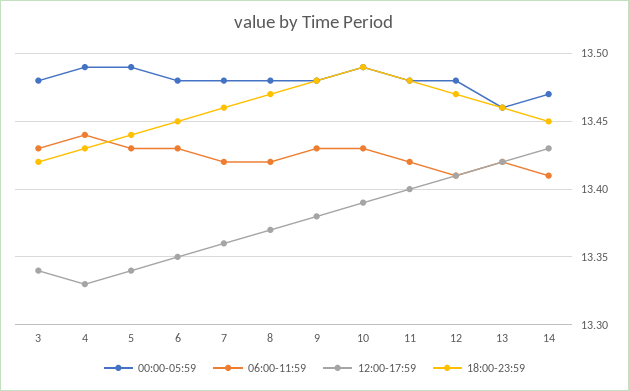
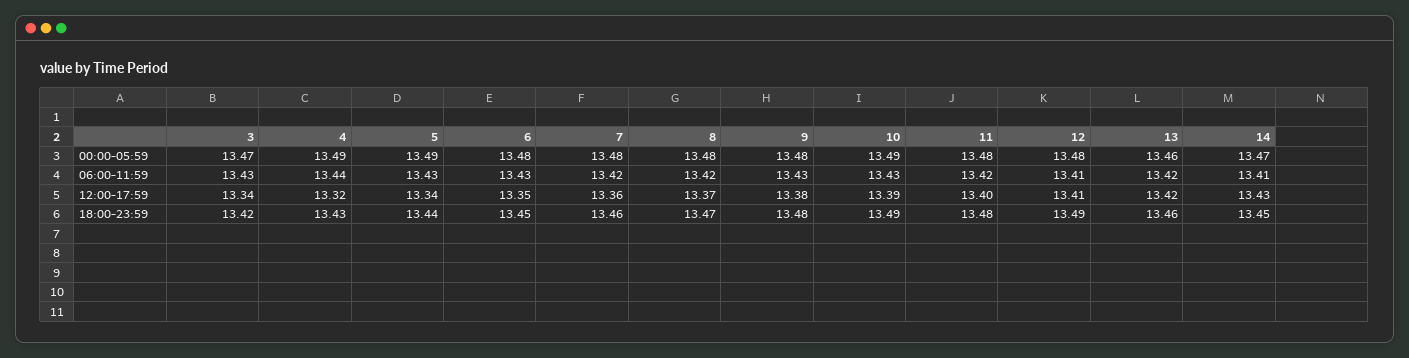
00:00-05:59, 3: 13.48 -> 13.47
12:00-17:59, 4: 13.33 -> 13.32
18:00-23:59, 12: 13.47 -> 13.49

